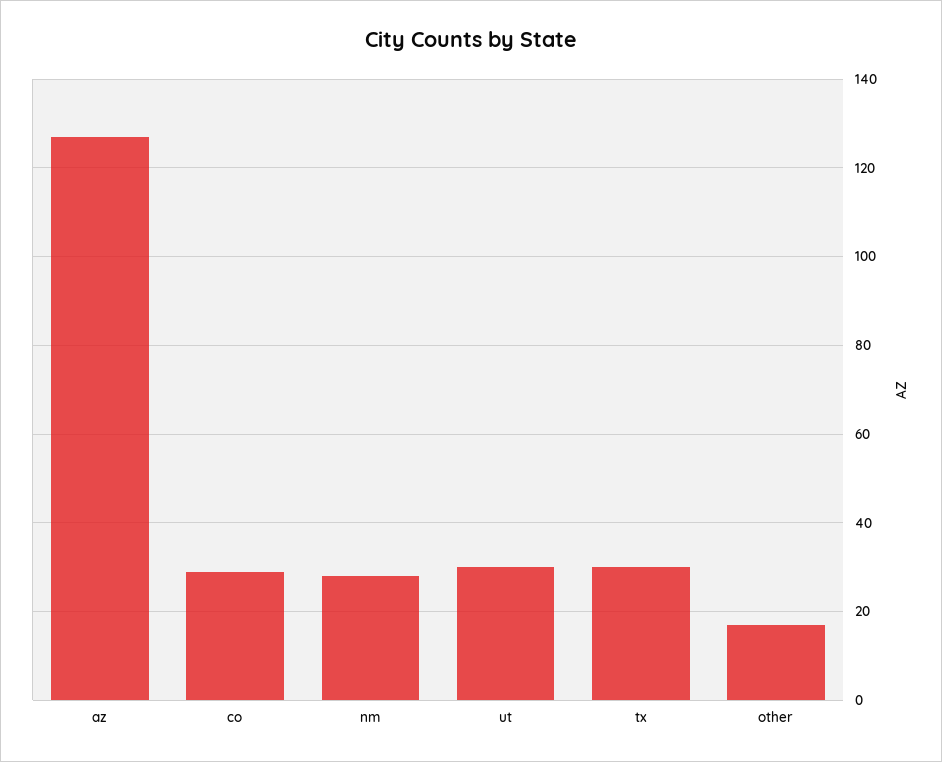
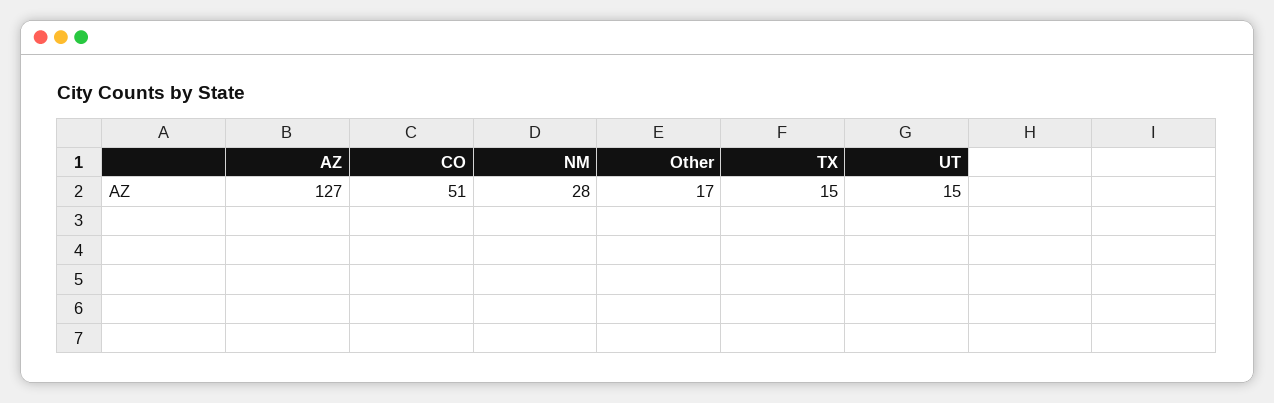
co: 30 -> 51
ut: 30 -> 15
tx: 30 -> 15

